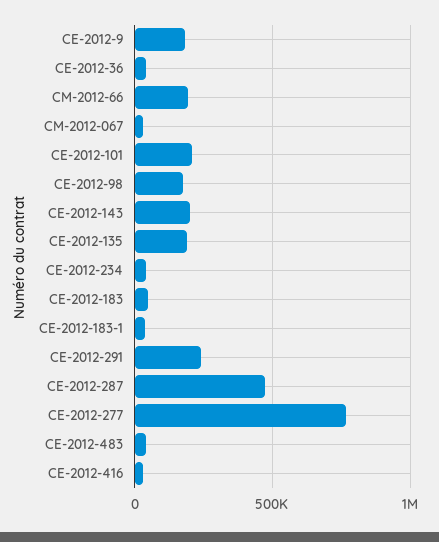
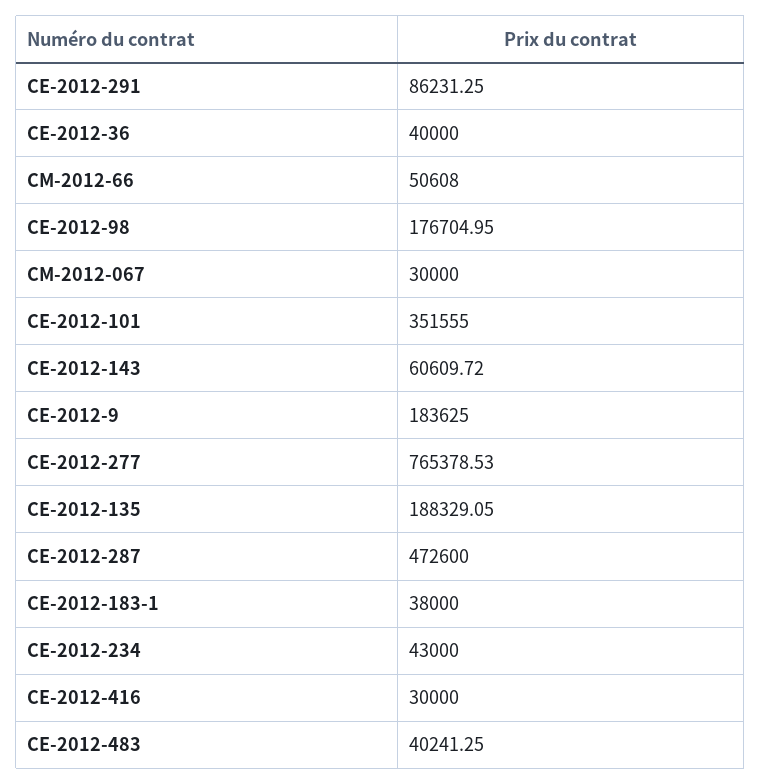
CM-2012-66: 200000 -> 50608
CE-2012-101: 200000 -> 351555
CE-2012-143: 200000 -> 60609.72
CE-2012-183: 50000 -> none
CE-2012-291: 250000 -> 86231.25

